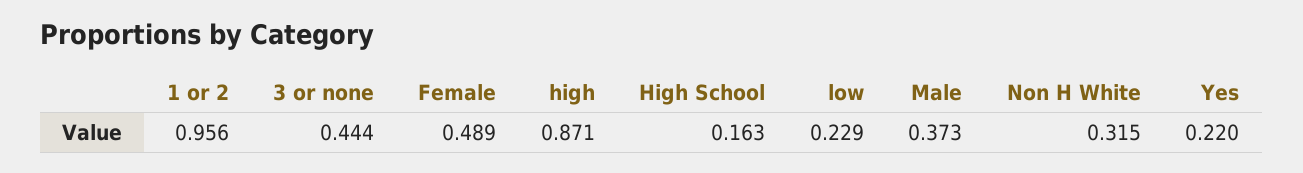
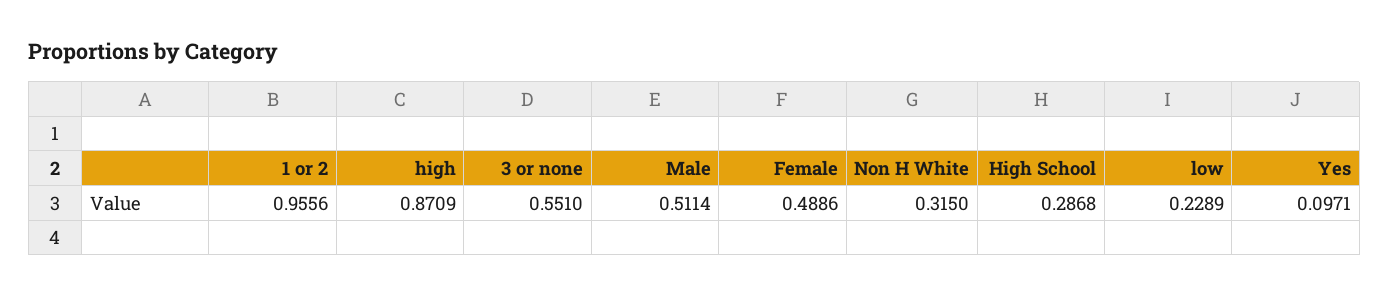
3 or none: 0.444 -> 0.551
High School: 0.163 -> 0.2868
Male: 0.373 -> 0.5114
Yes: 0.22 -> 0.0971

